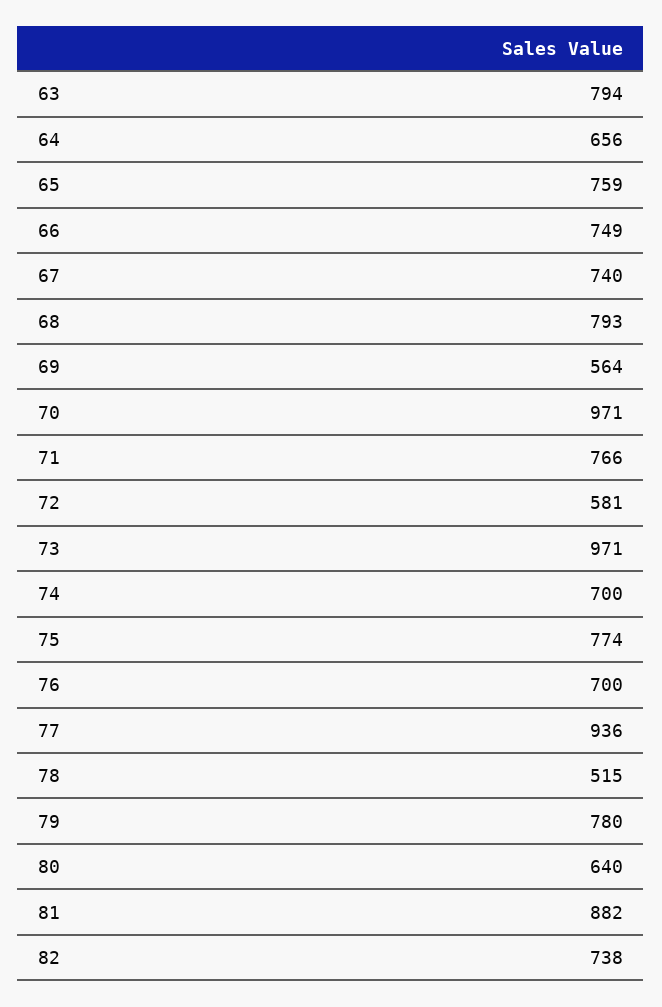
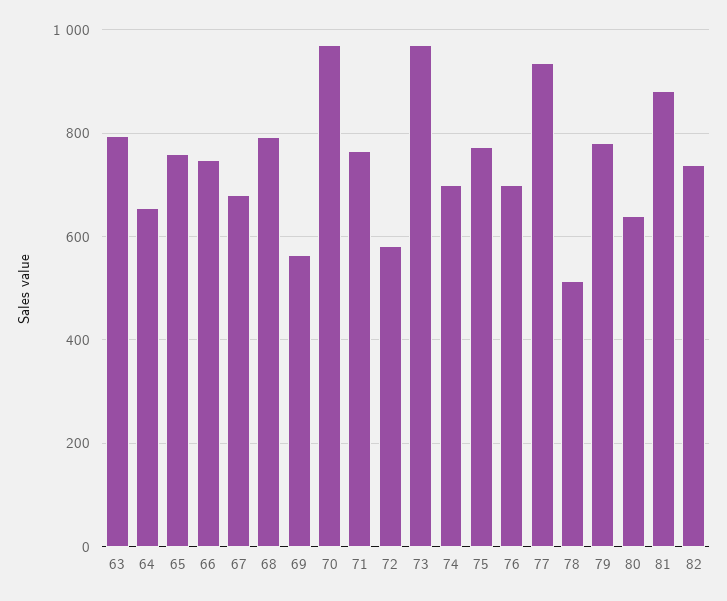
67: 740 -> 680

